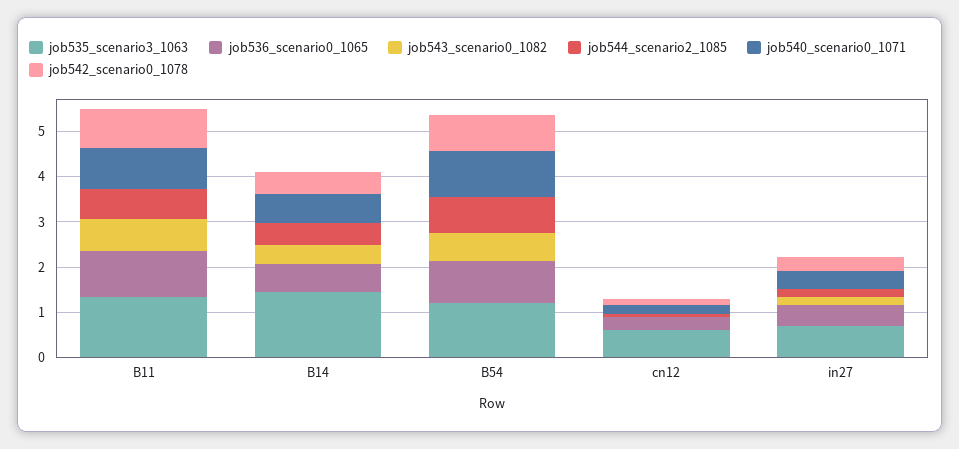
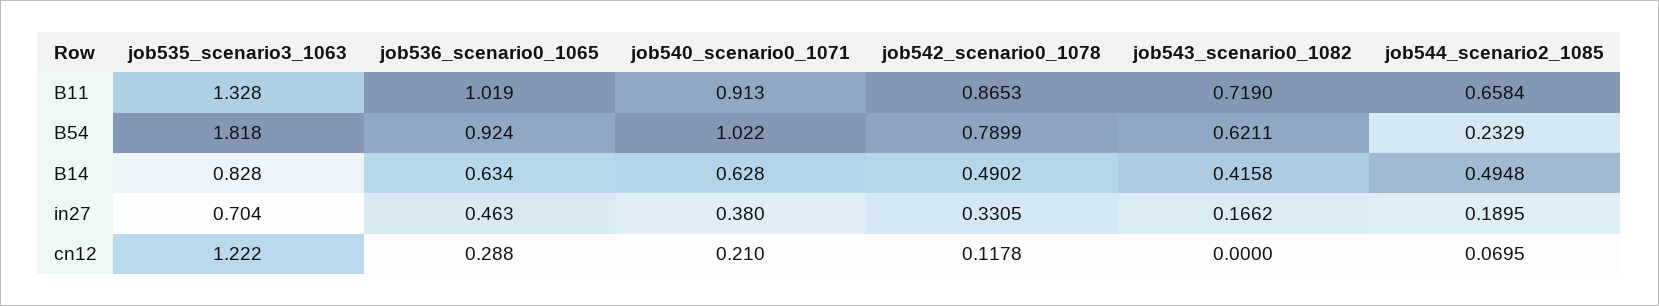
job535_scenario3_1063, B14: 1.4 -> 0.828
job535_scenario3_1063, B54: 1.2 -> 1.818
job544_scenario2_1085, B54: 0.8 -> 0.2329
job535_scenario3_1063, cn12: 0.6 -> 1.222

